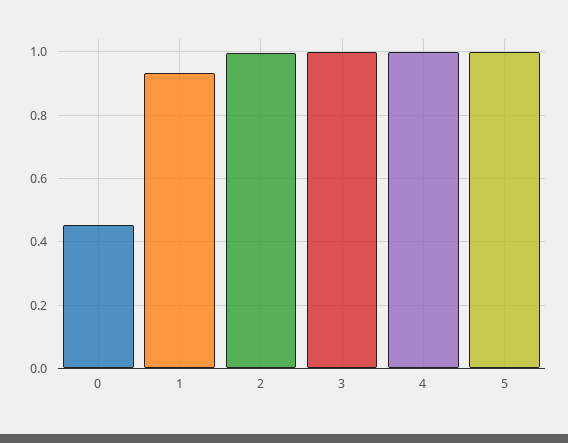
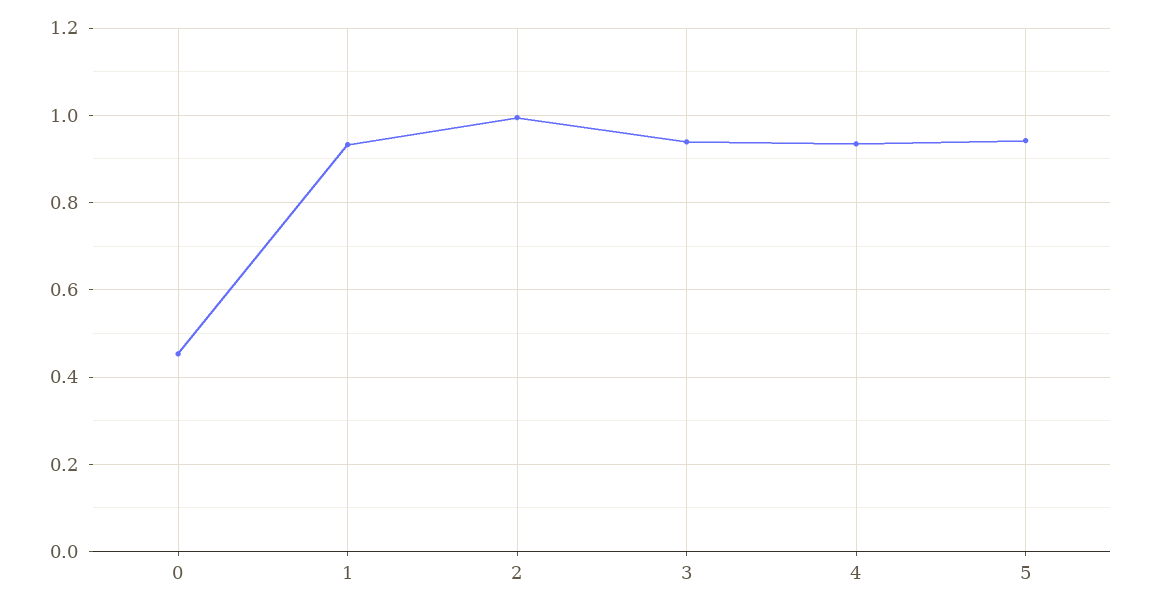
3: 1 -> 0.94
4: 1 -> 0.94
5: 1 -> 0.94

